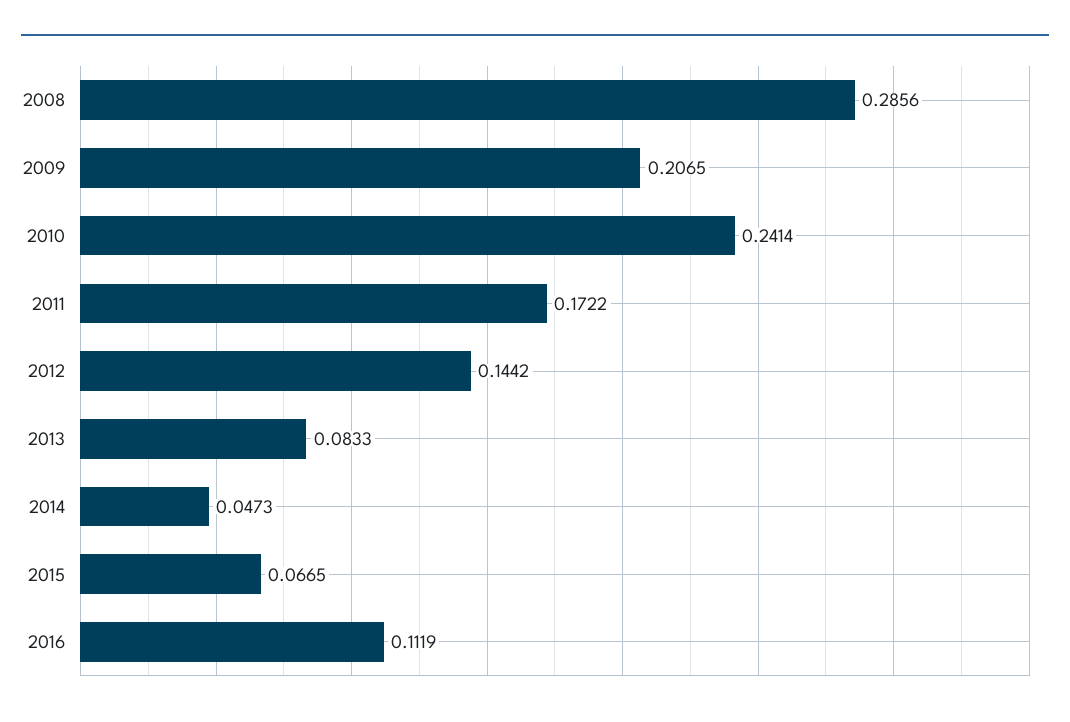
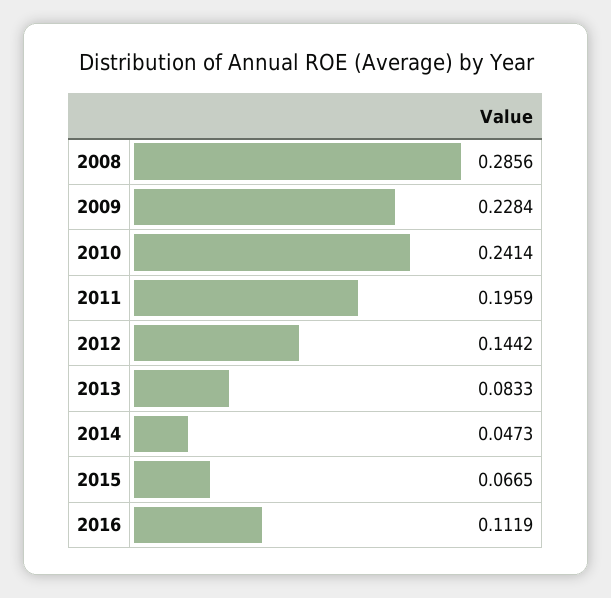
2009: 0.2065 -> 0.2284
2011: 0.1722 -> 0.1959

